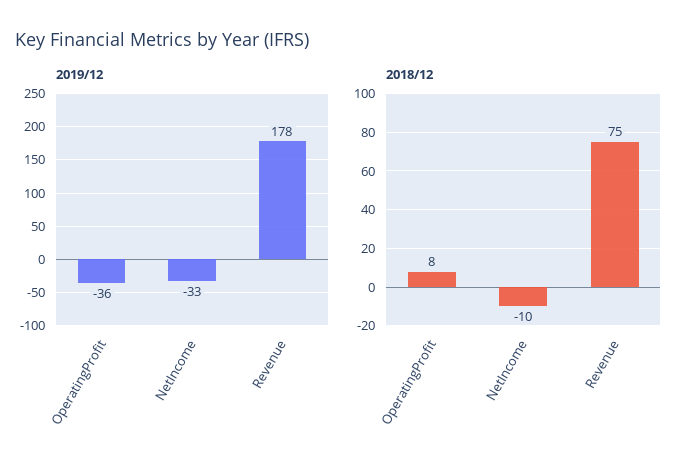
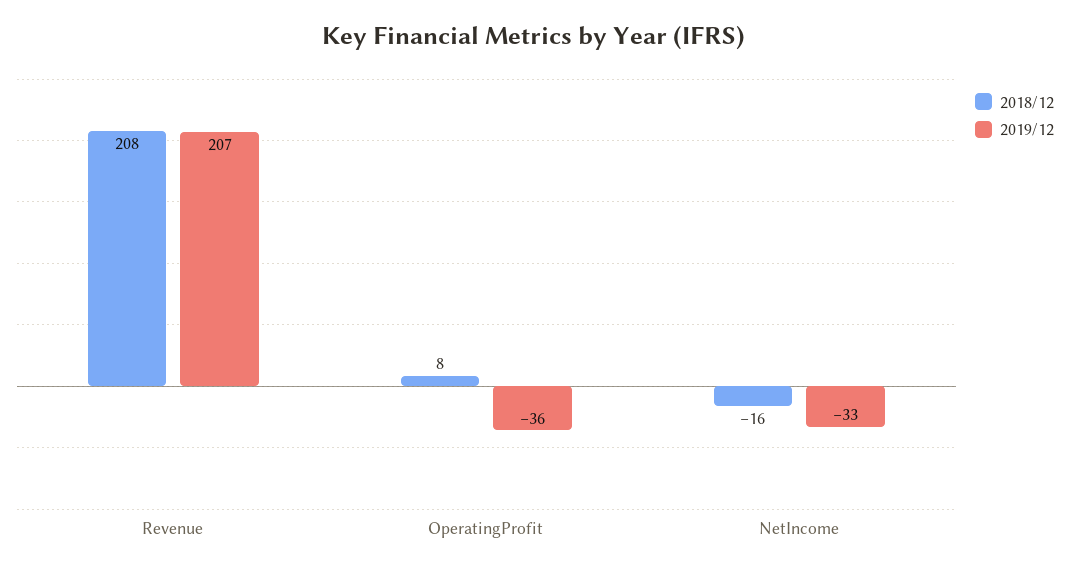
2019/12, Revenue: 178 -> 207
2018/12, NetIncome: -10 -> -16
2018/12, Revenue: 75 -> 208

